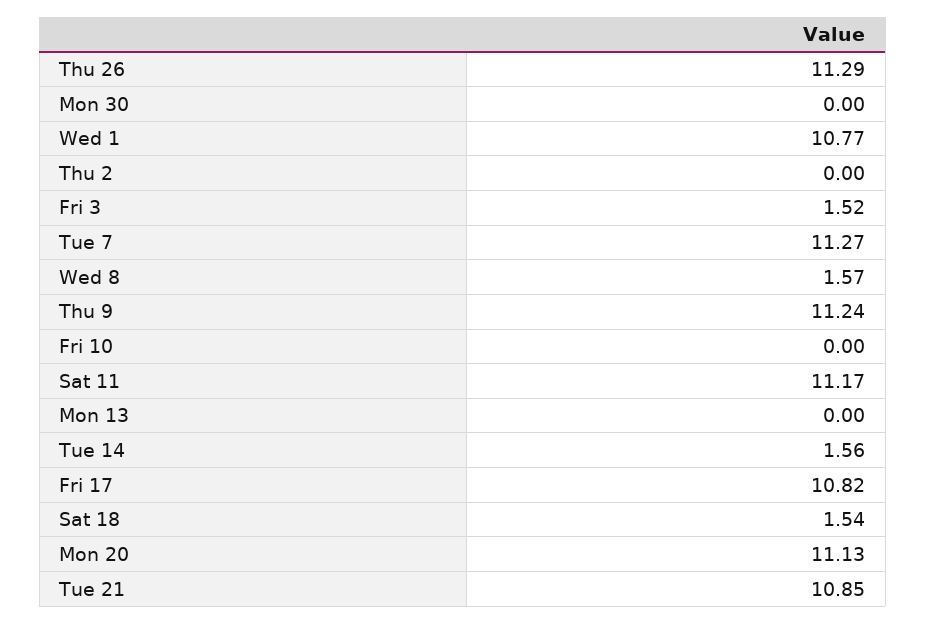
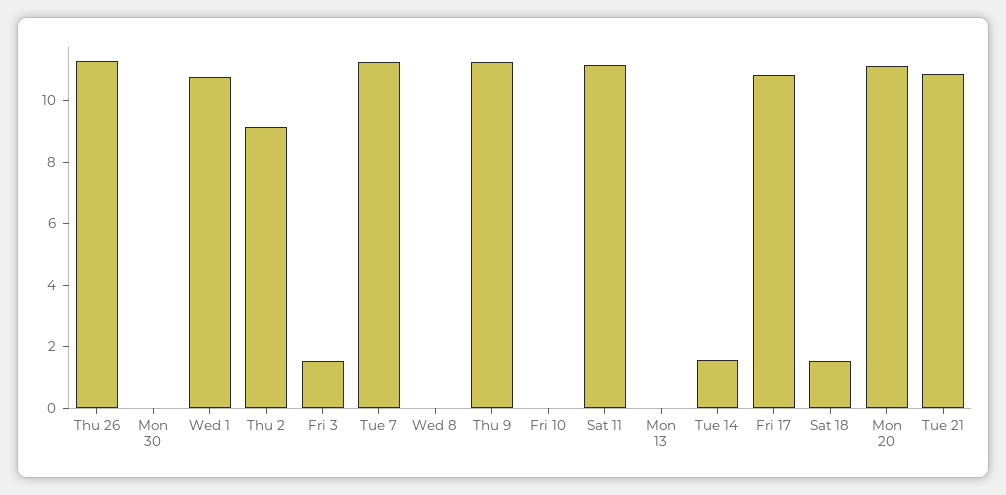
Thu 2: 0 -> 9
Wed 8: 1.57 -> 0

